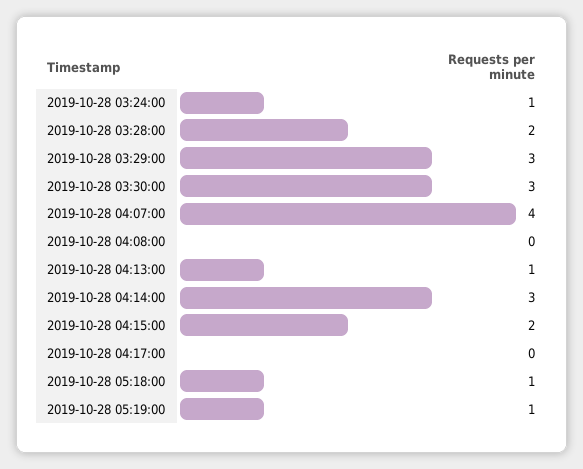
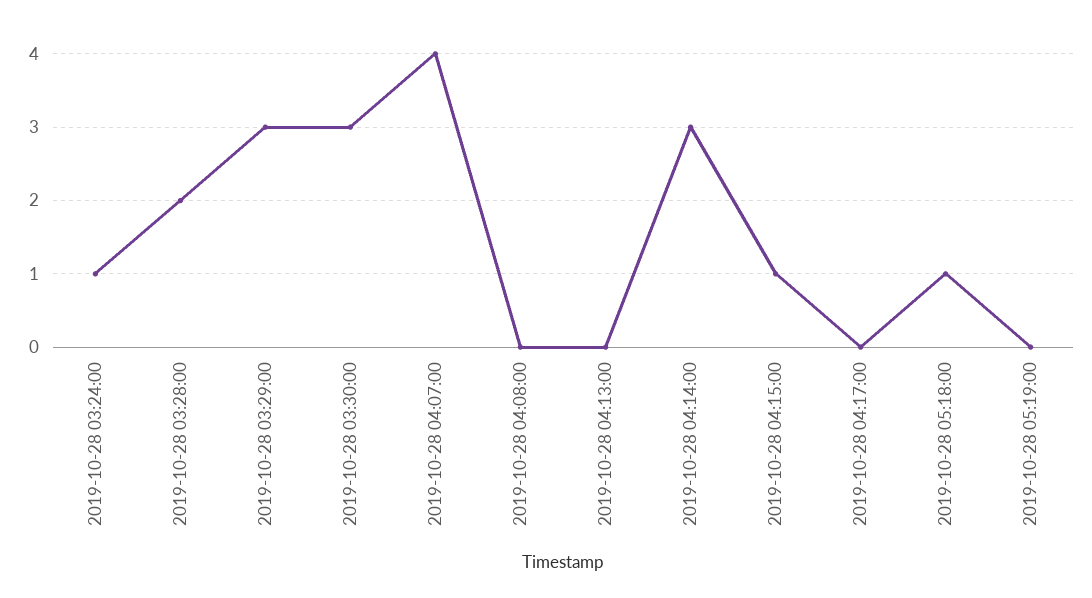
2019-10-28 04:13:00: 1 -> 0
2019-10-28 04:15:00: 2 -> 1
2019-10-28 05:19:00: 1 -> 0

